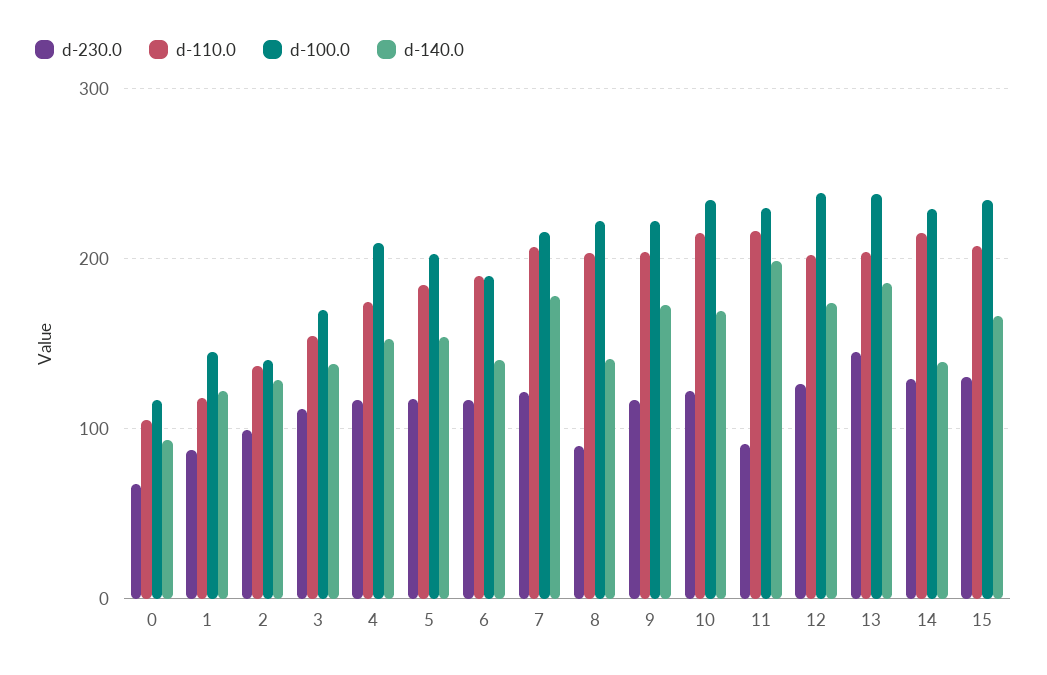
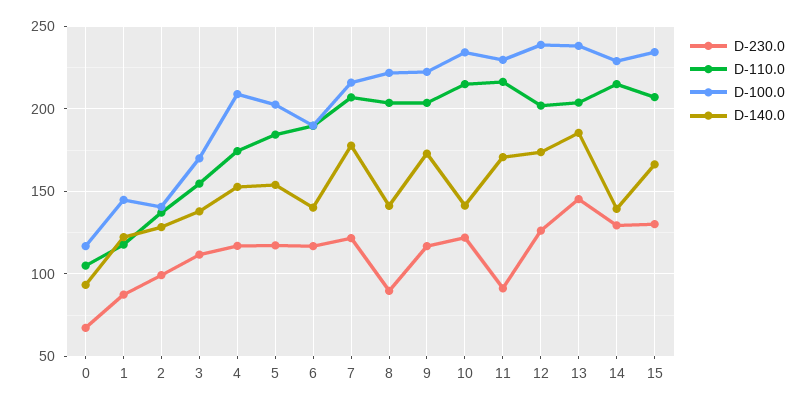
d-140.0, 10: 170 -> 140
d-140.0, 11: 200 -> 170

